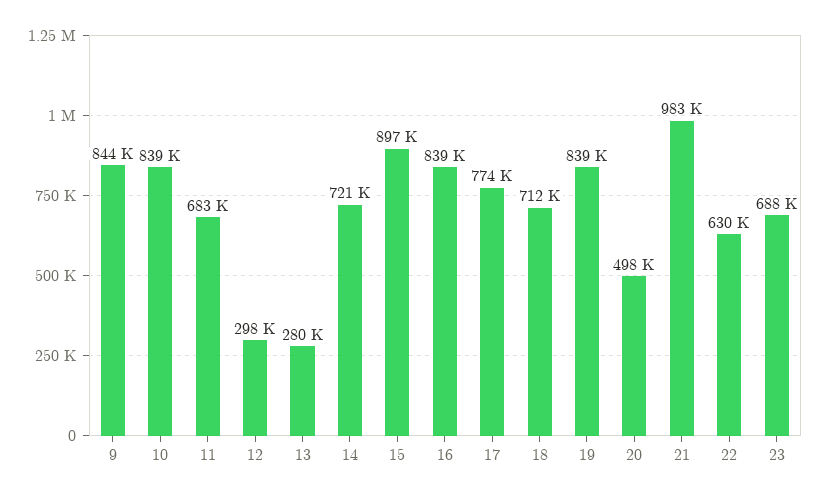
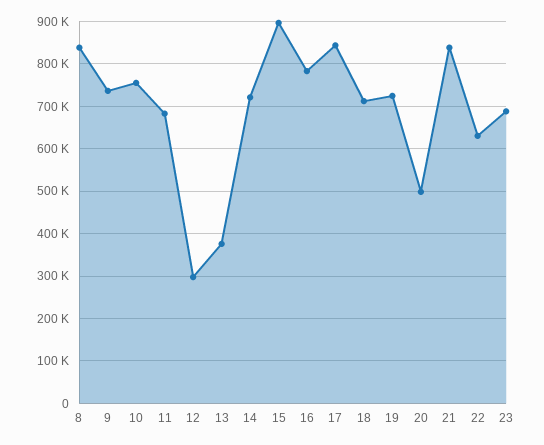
9: 844000 -> 740000
10: 839000 -> 760000
13: 280000 -> 380000
16: 839000 -> 780000
17: 774000 -> 840000
19: 839000 -> 720000
21: 983000 -> 840000
8: none -> 840000

